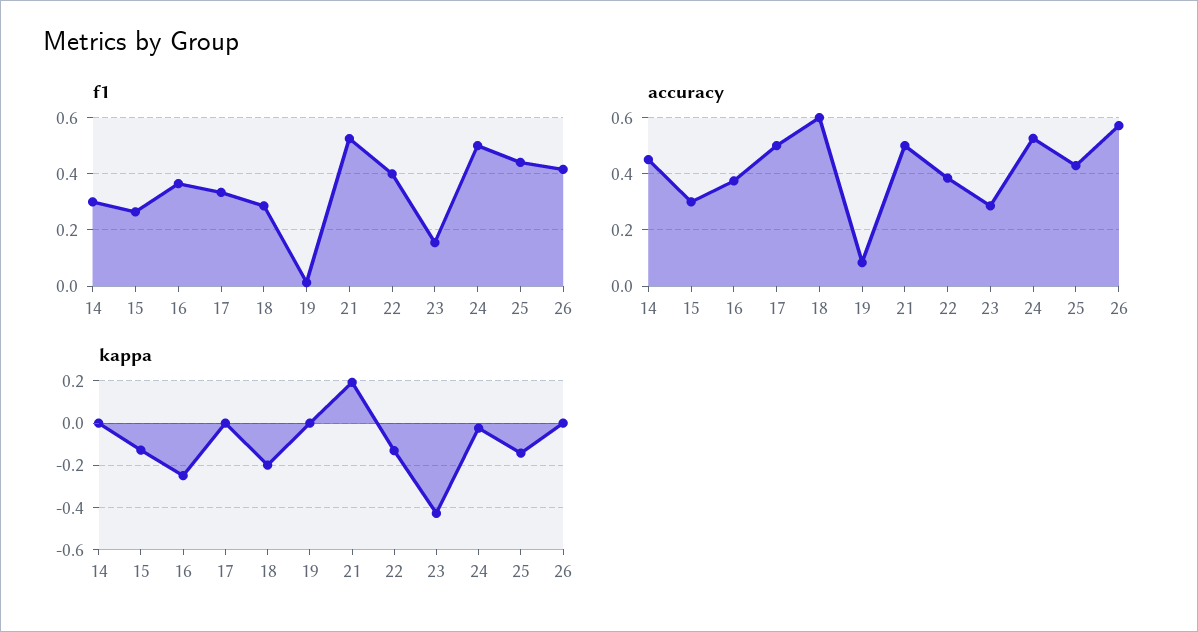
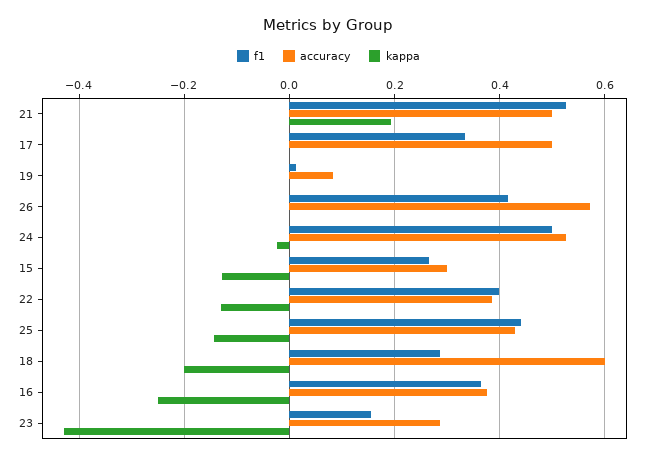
f1, 14: 0.3 -> none
accuracy, 14: 0.45 -> none
kappa, 14: 0 -> none

